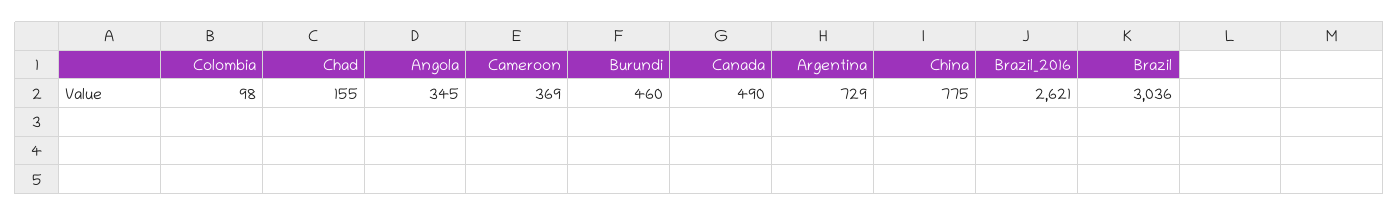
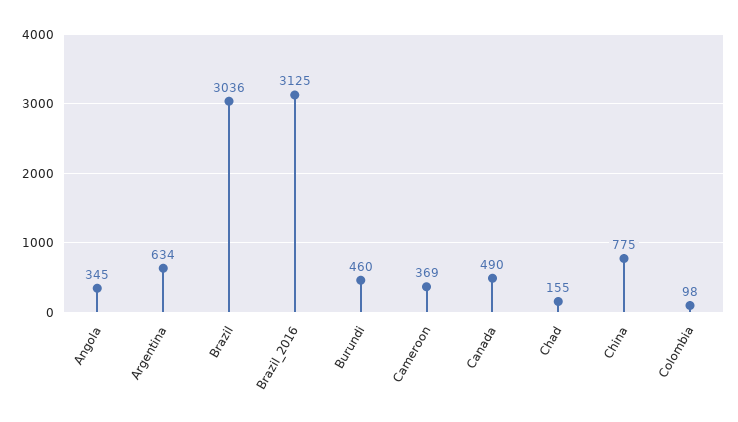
Argentina: 729 -> 634
Brazil_2016: 2621 -> 3125

